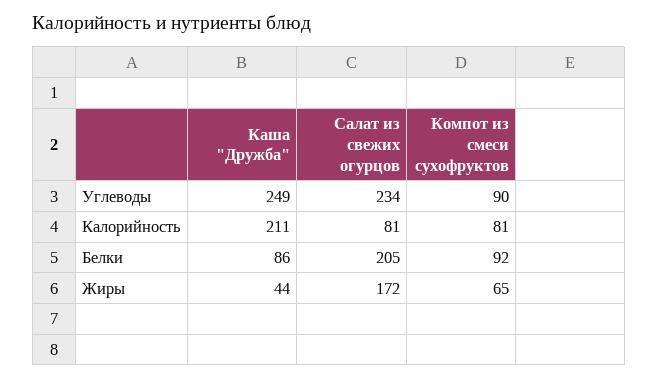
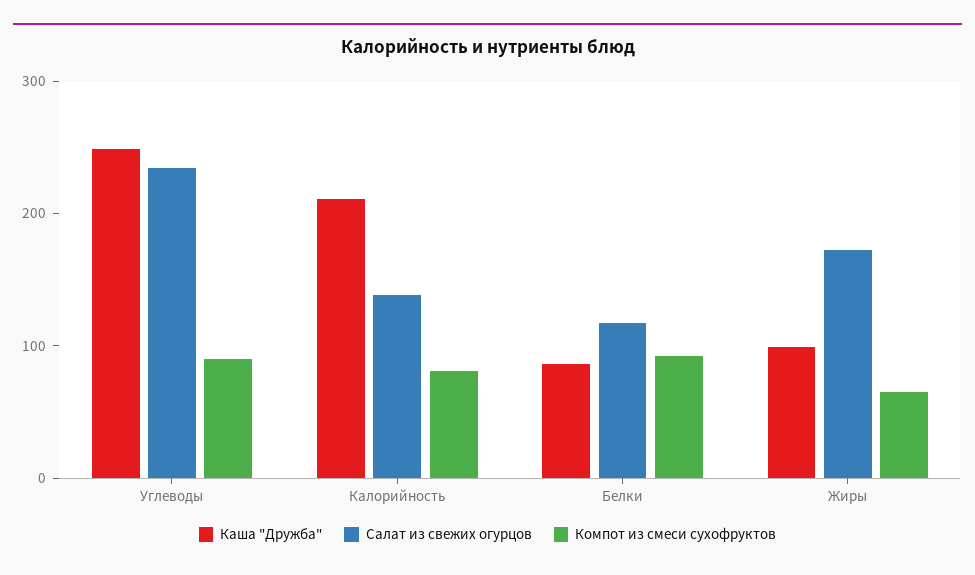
Салат из свежих огурцов, Калорийность: 81 -> 140
Салат из свежих огурцов, Белки: 205 -> 120
Каша "Дружба", Жиры: 44 -> 100

